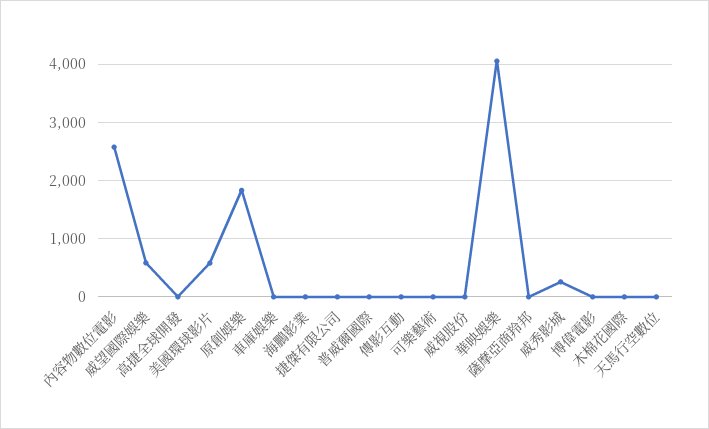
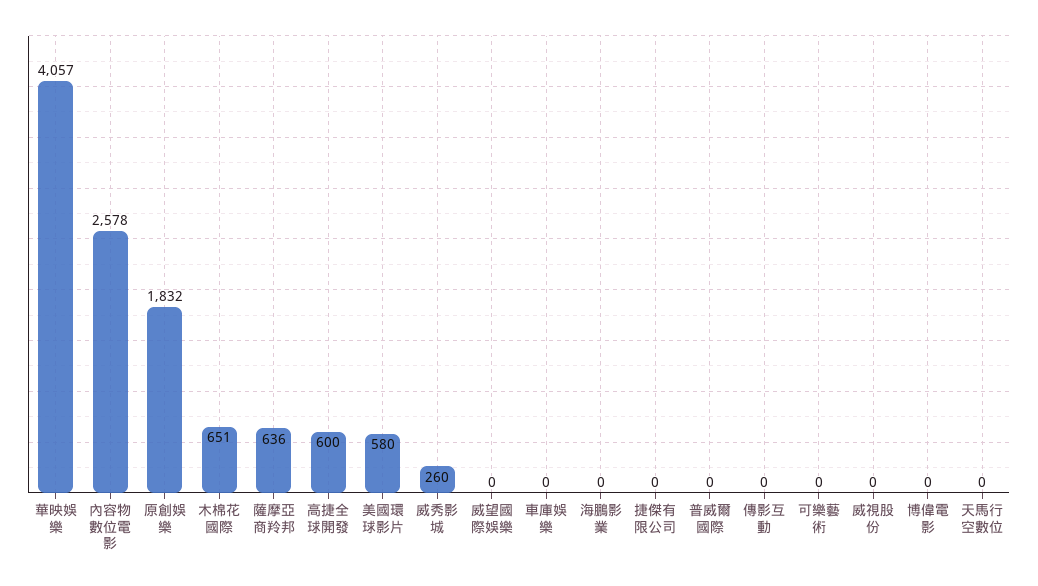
威望國際娛樂: 600 -> 0
高捷全球開發: 0 -> 600
薩摩亞商羚邦: 0 -> 636
木棉花國際: 0 -> 651

